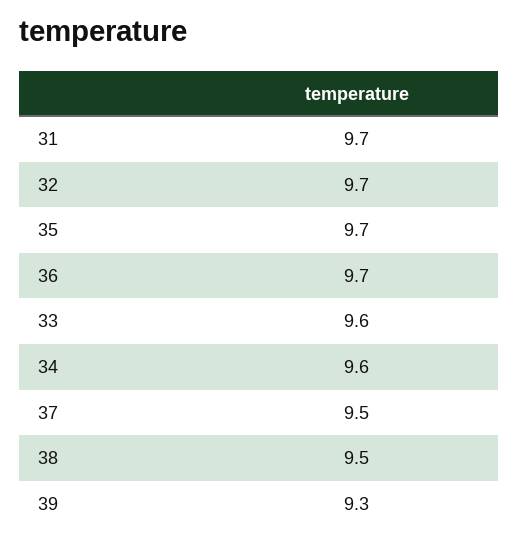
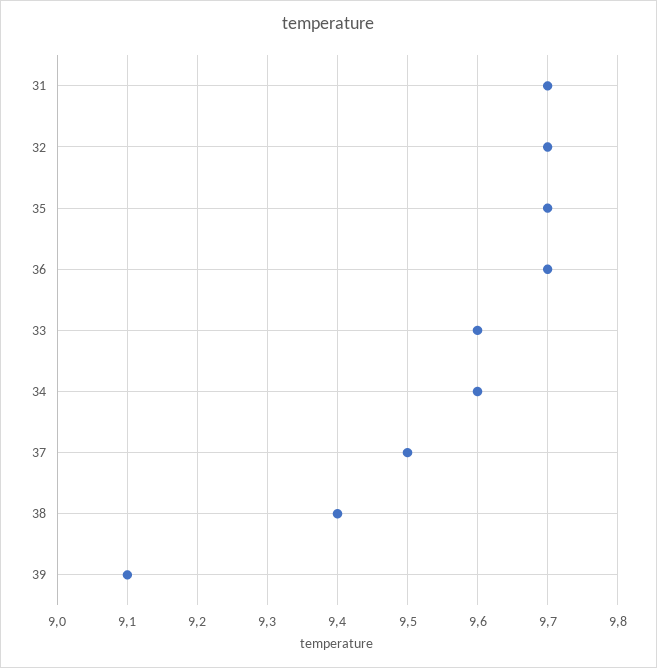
38: 9.5 -> 9.4
39: 9.3 -> 9.1

